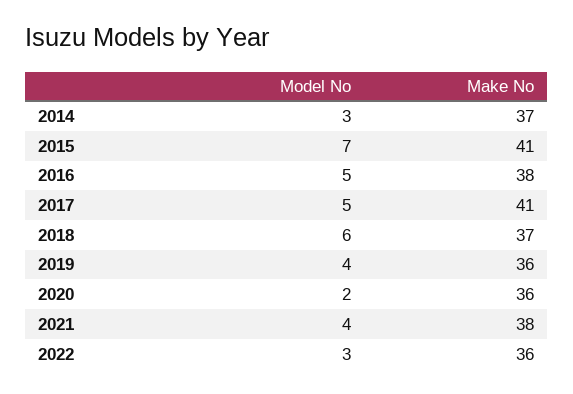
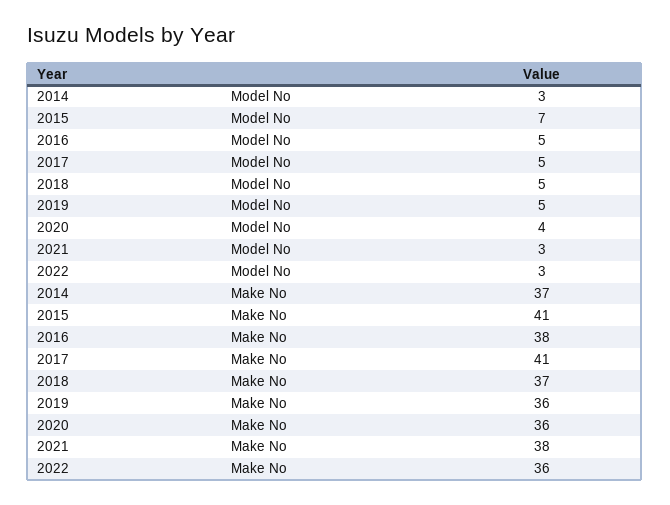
Model No, 2018: 6 -> 5
Model No, 2019: 4 -> 5
Model No, 2020: 2 -> 4
Model No, 2021: 4 -> 3

